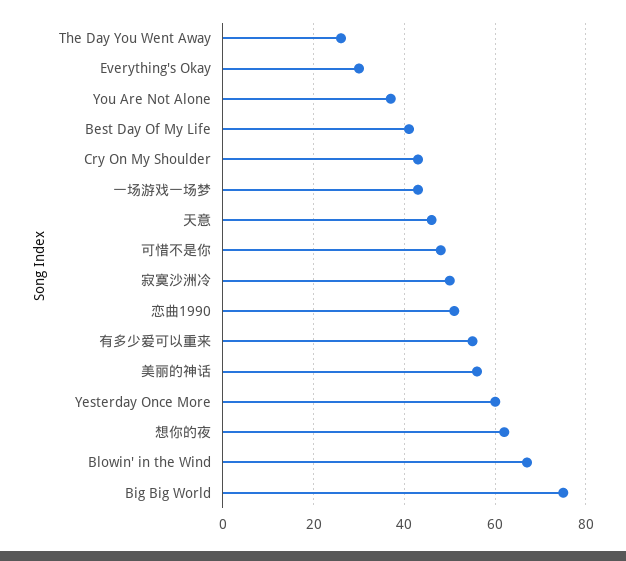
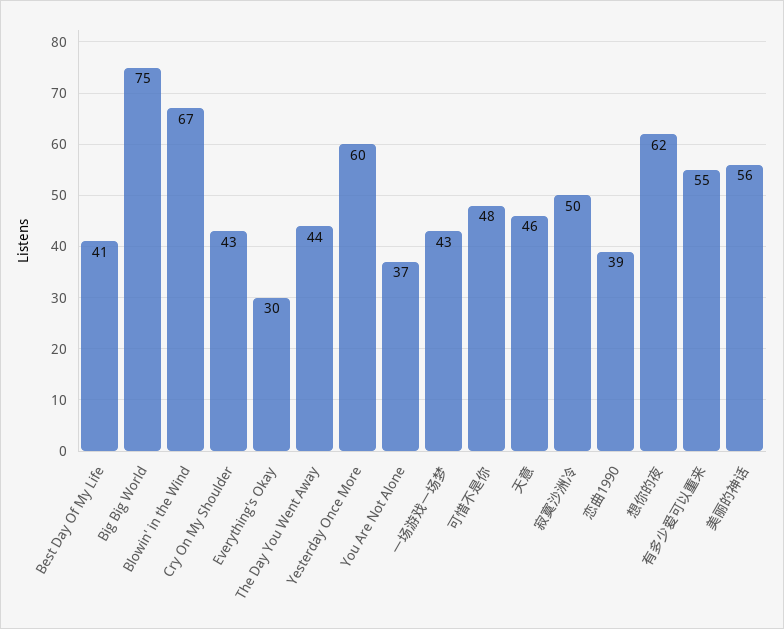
The Day You Went Away: 25 -> 44
恋曲1990: 50 -> 39

